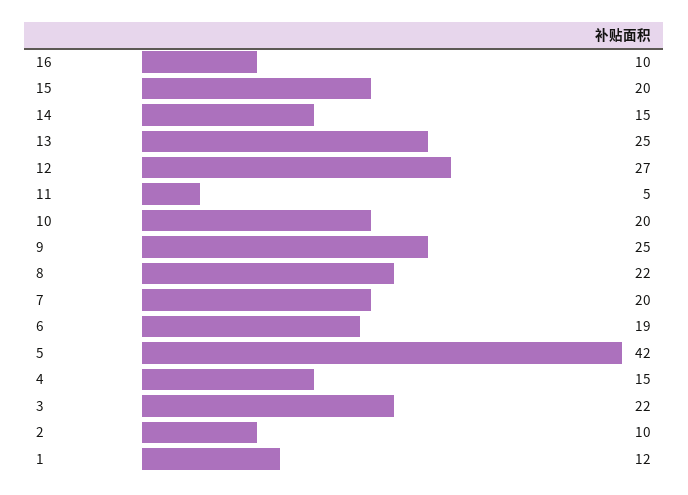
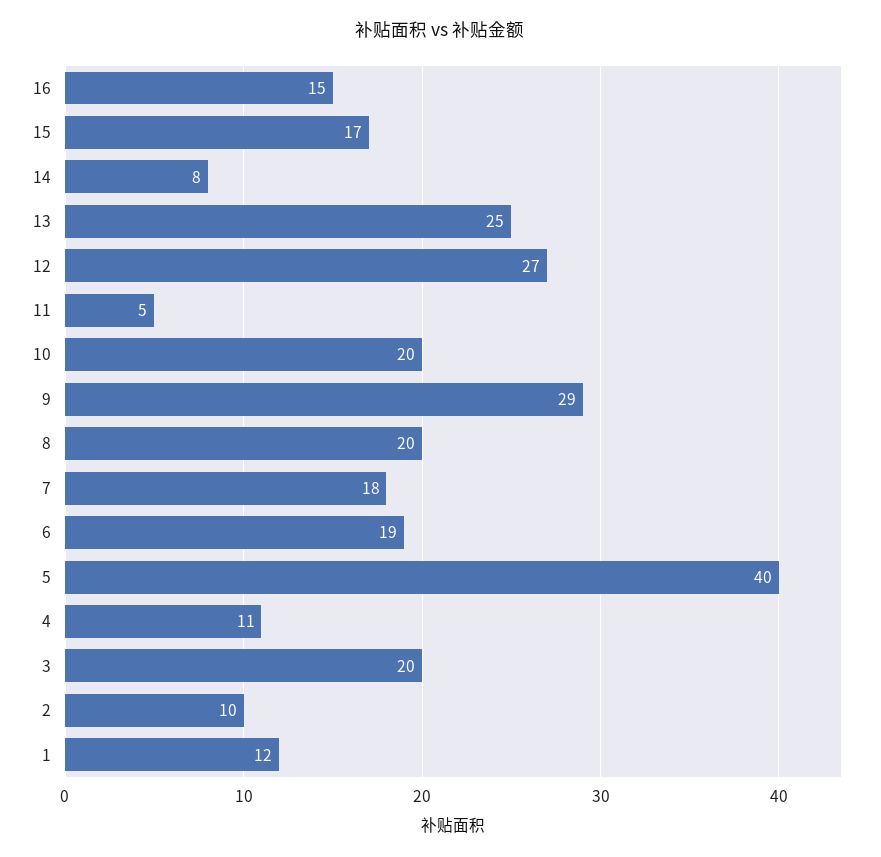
16: 10 -> 15
15: 20 -> 17
14: 15 -> 8
9: 25 -> 29
8: 22 -> 20
7: 20 -> 18
5: 42 -> 40
4: 15 -> 11
3: 22 -> 20

